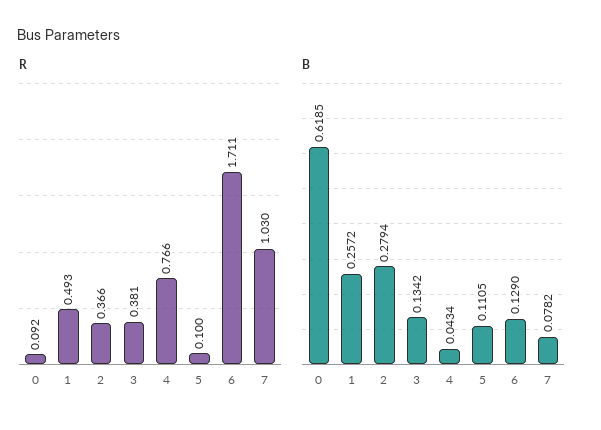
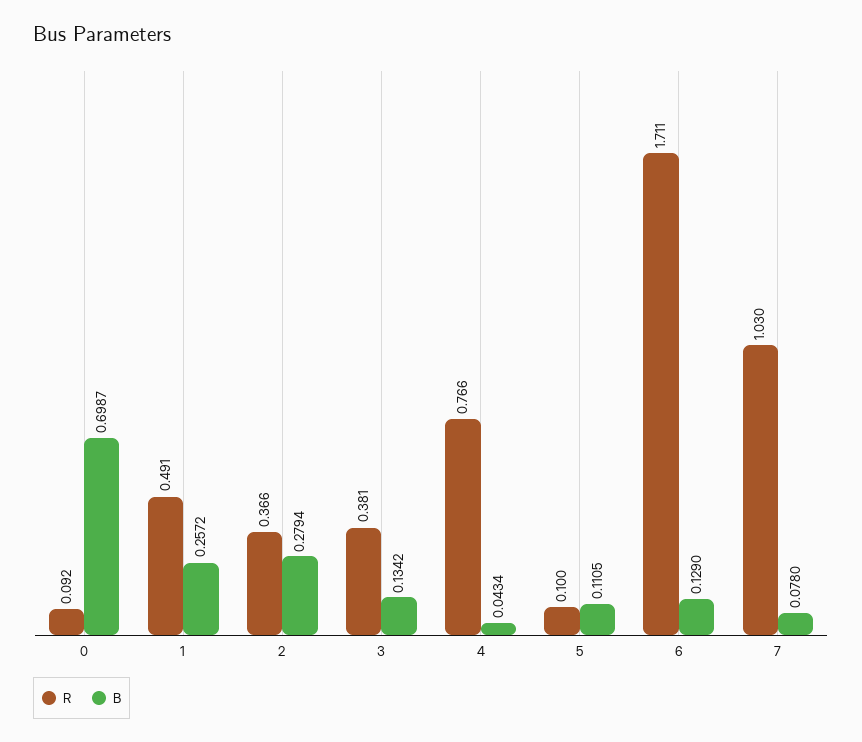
R, 1: 0.493 -> 0.491
B, 0: 0.6185 -> 0.6987
B, 7: 0.0782 -> 0.078

